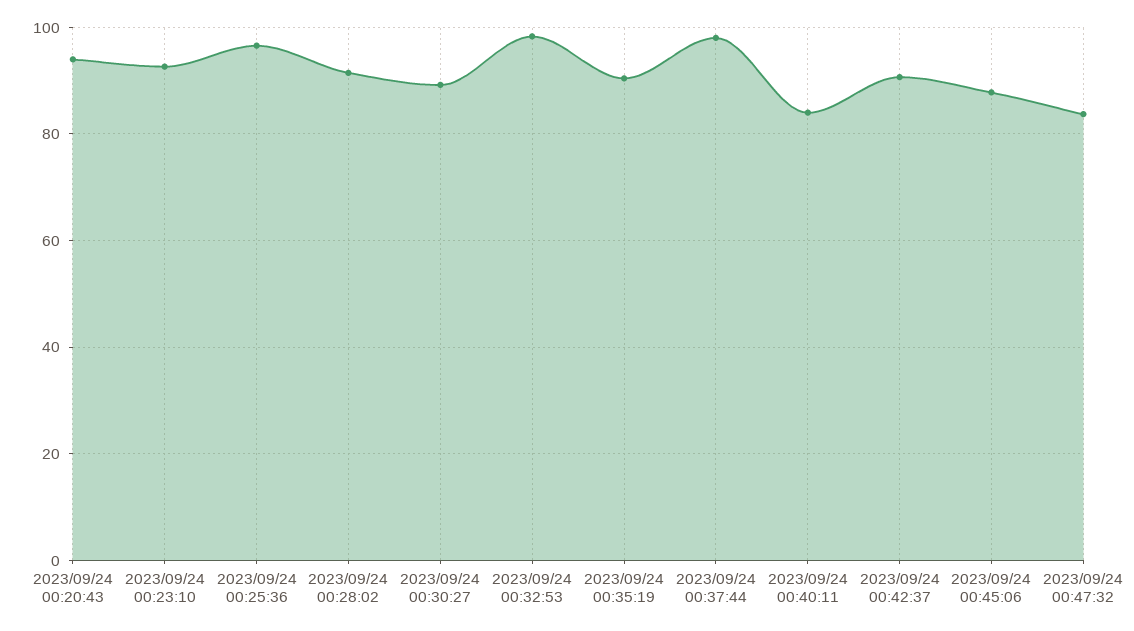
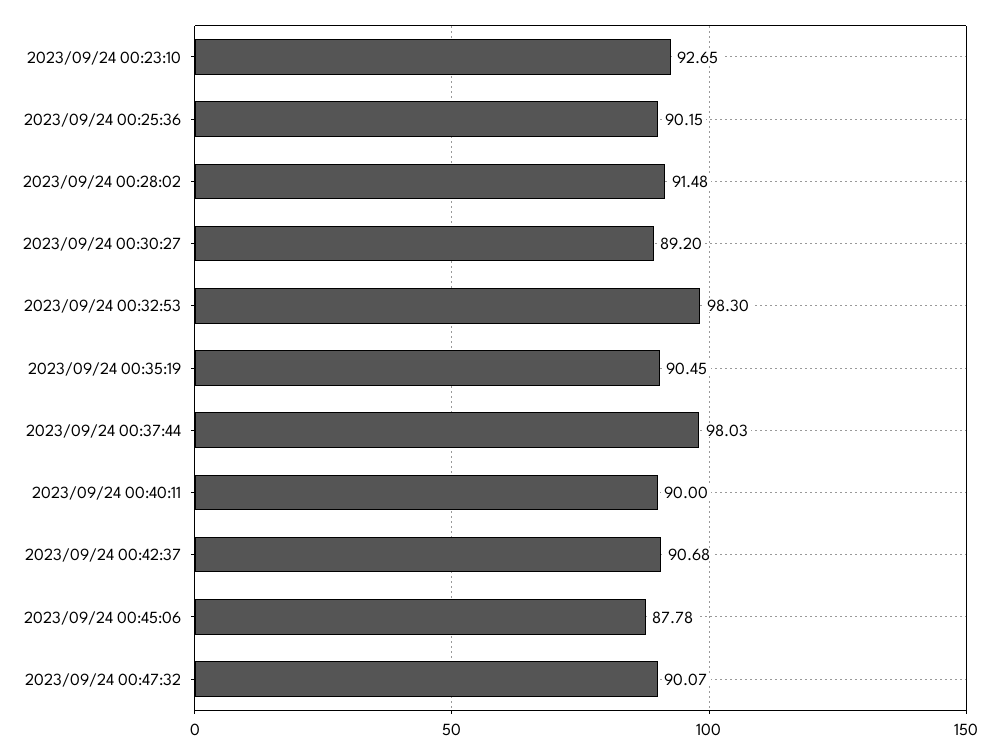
2023/09/24 00:20:43: 94 -> none
2023/09/24 00:25:36: 96 -> 90.15
2023/09/24 00:40:11: 84 -> 90
2023/09/24 00:47:32: 84 -> 90.07

